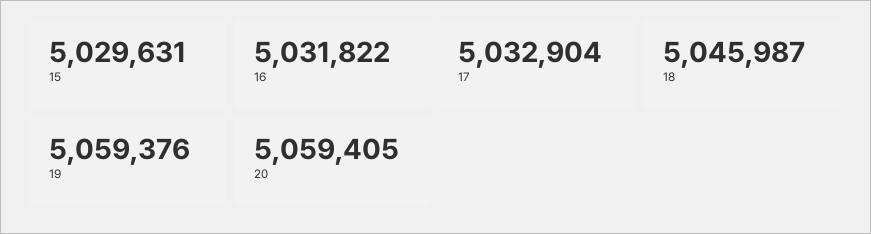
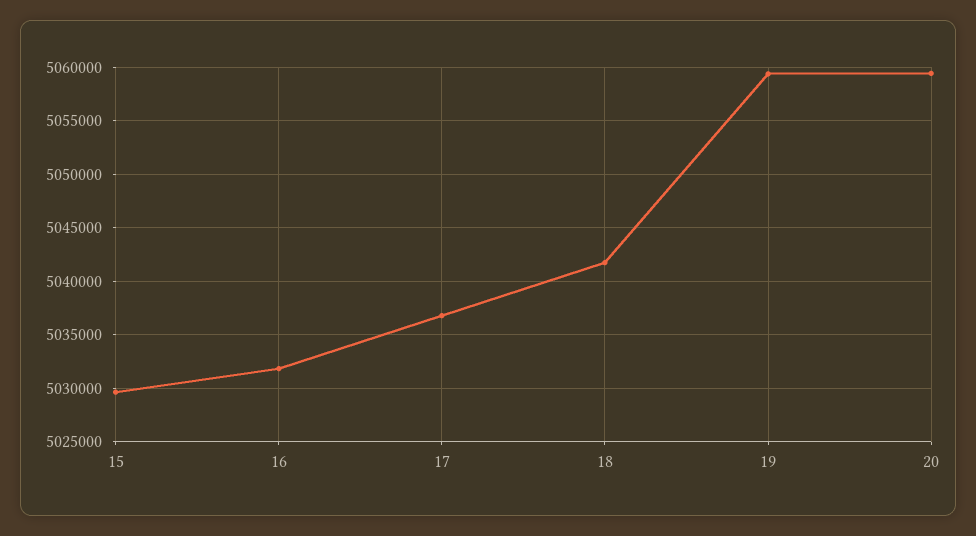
17: 5032904 -> 5037000
18: 5045987 -> 5042000

